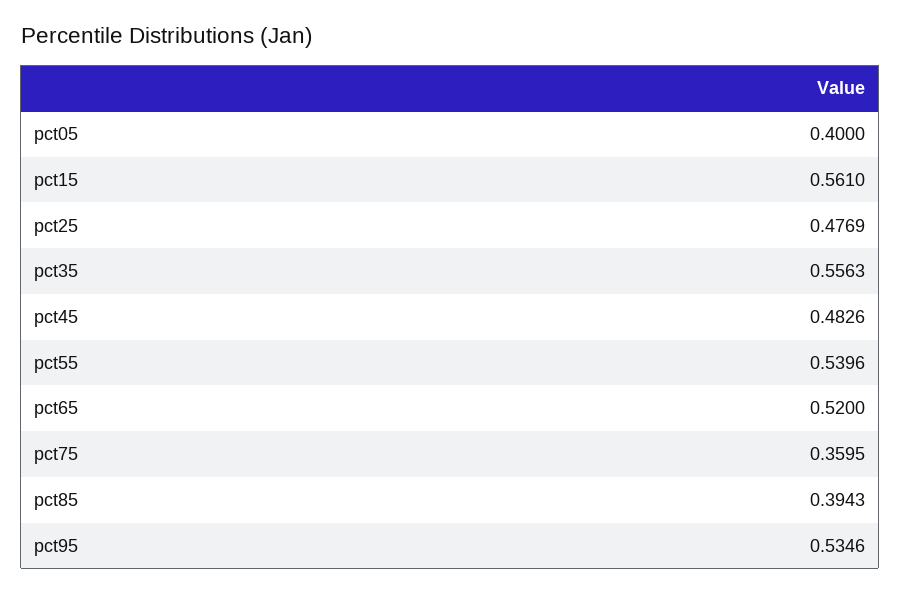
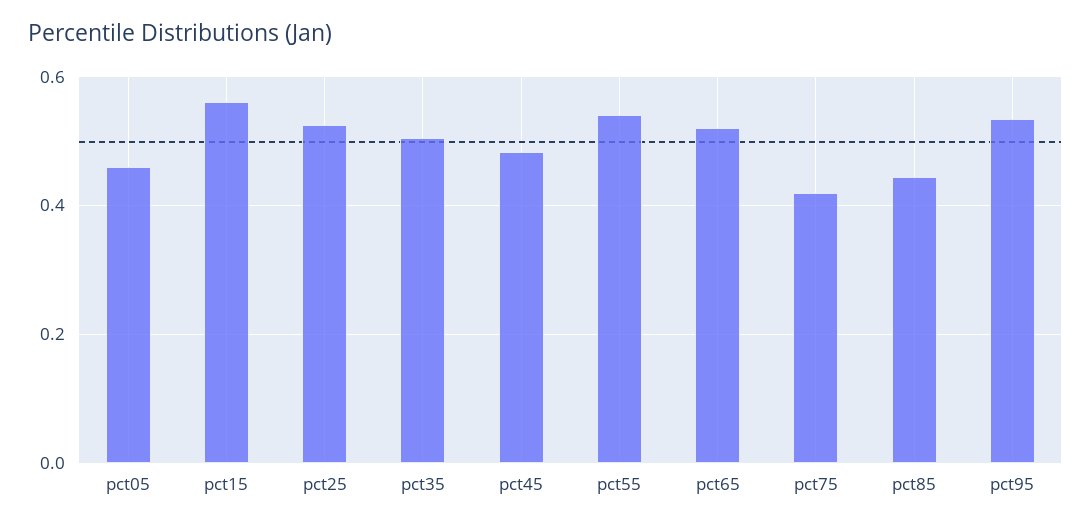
pct05: 0.4 -> 0.46
pct25: 0.4769 -> 0.52
pct35: 0.5563 -> 0.5
pct75: 0.3595 -> 0.42
pct85: 0.3943 -> 0.44

